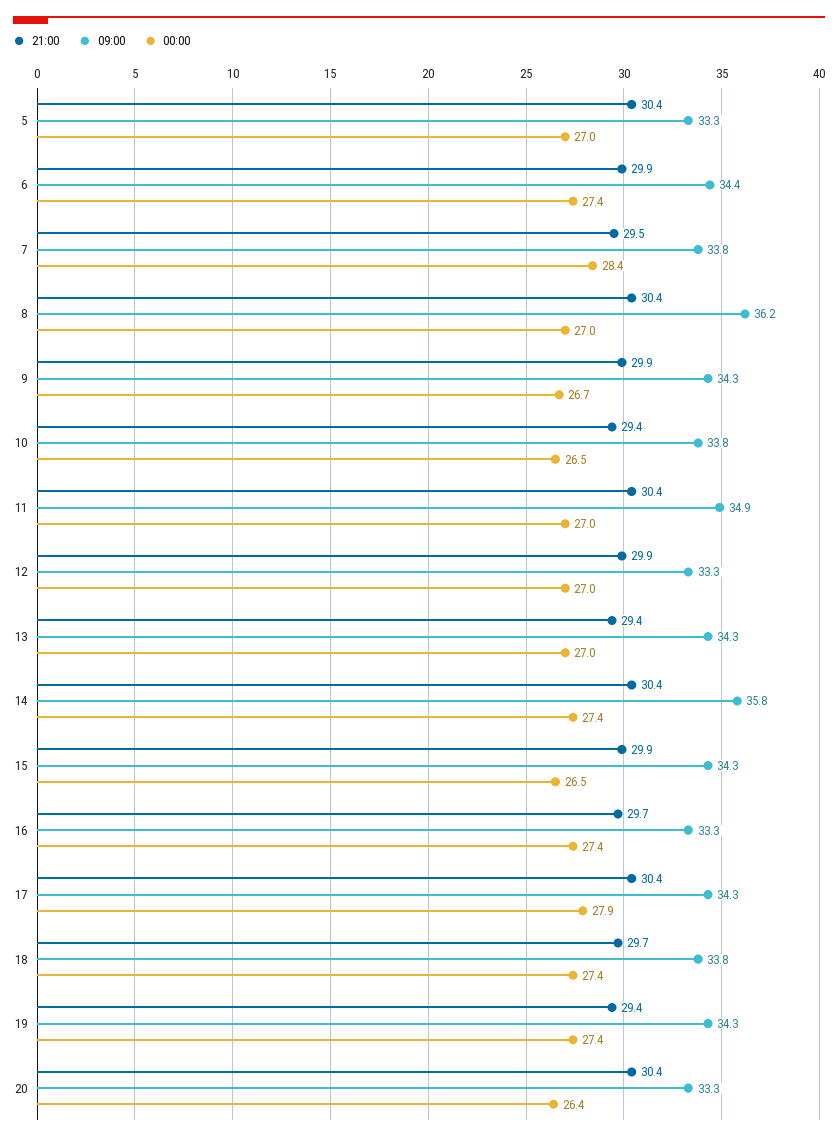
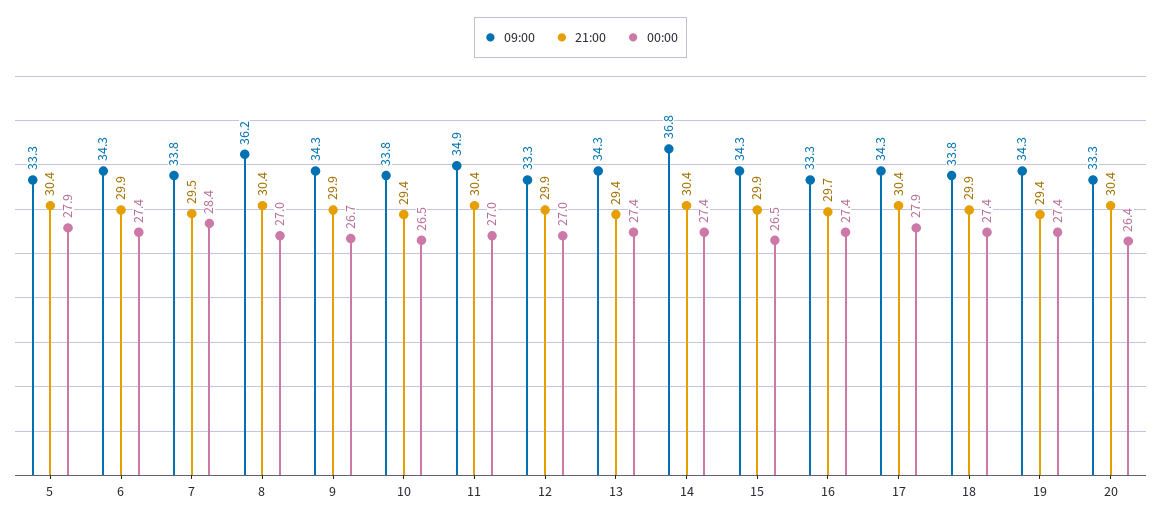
00:00, 5: 27 -> 27.9
09:00, 6: 34.4 -> 34.3
00:00, 13: 27 -> 27.4
09:00, 14: 35.8 -> 36.8
21:00, 18: 29.7 -> 29.9

